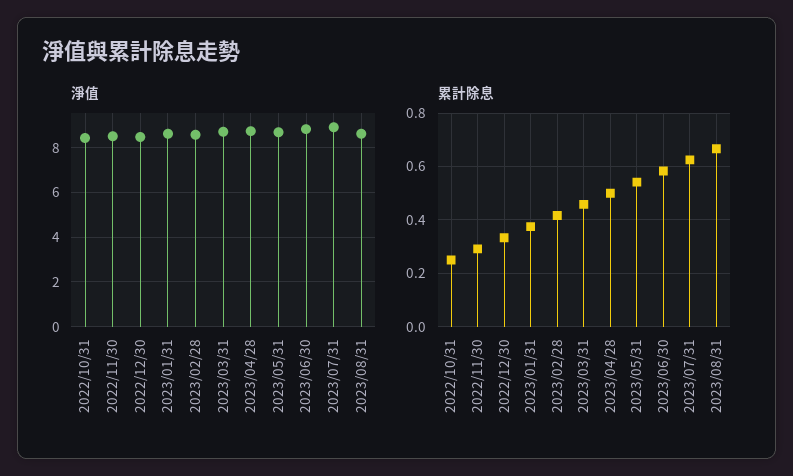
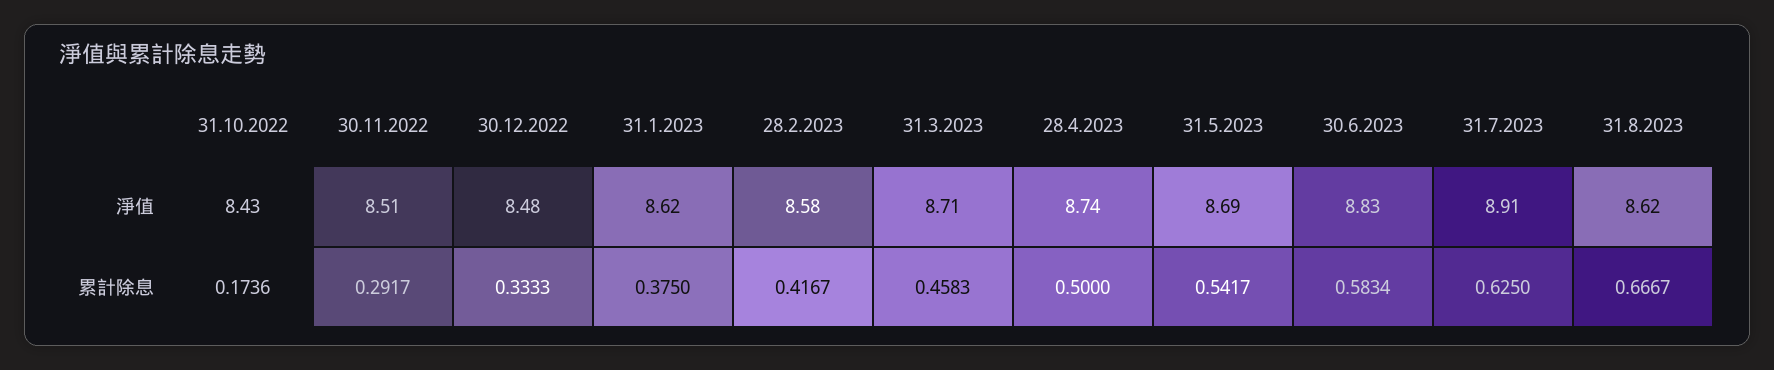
累計除息, 2022/10/31: 0.25 -> 0.1736

